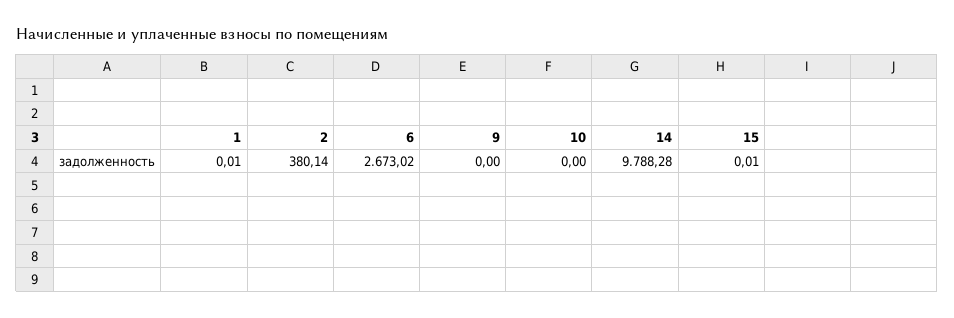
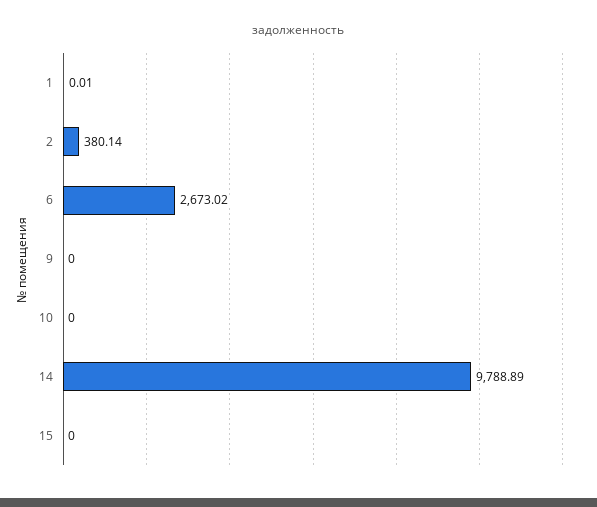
14: 9788.28 -> 9788.89
15: 0.01 -> 0

